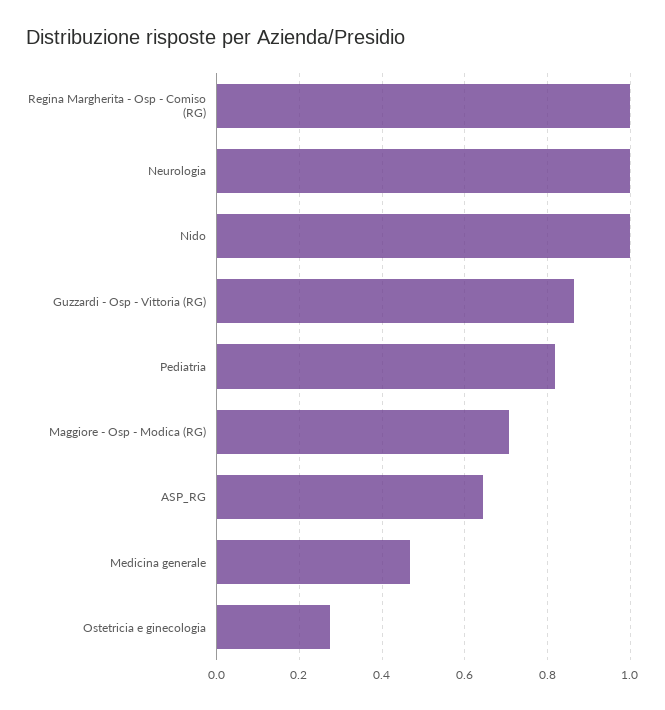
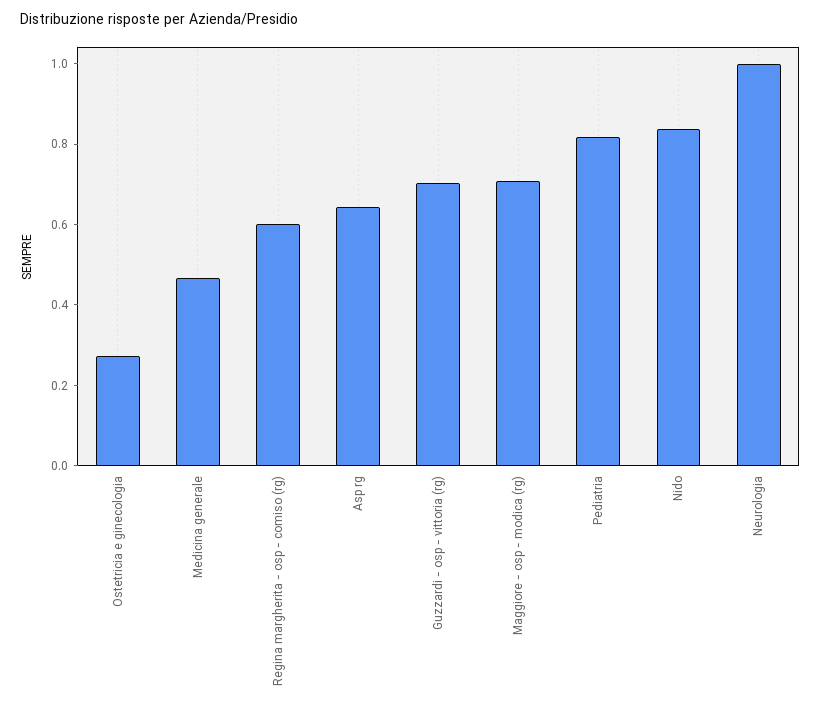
Regina Margherita - Osp - Comiso (RG): 1 -> 0.6
Nido: 1 -> 0.85
Guzzardi - Osp - Vittoria (RG): 0.86 -> 0.7

